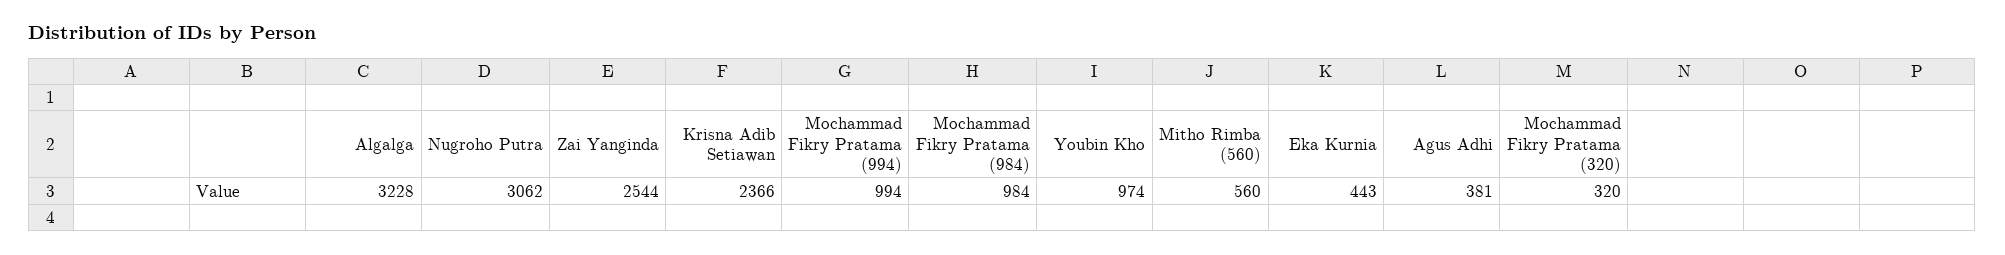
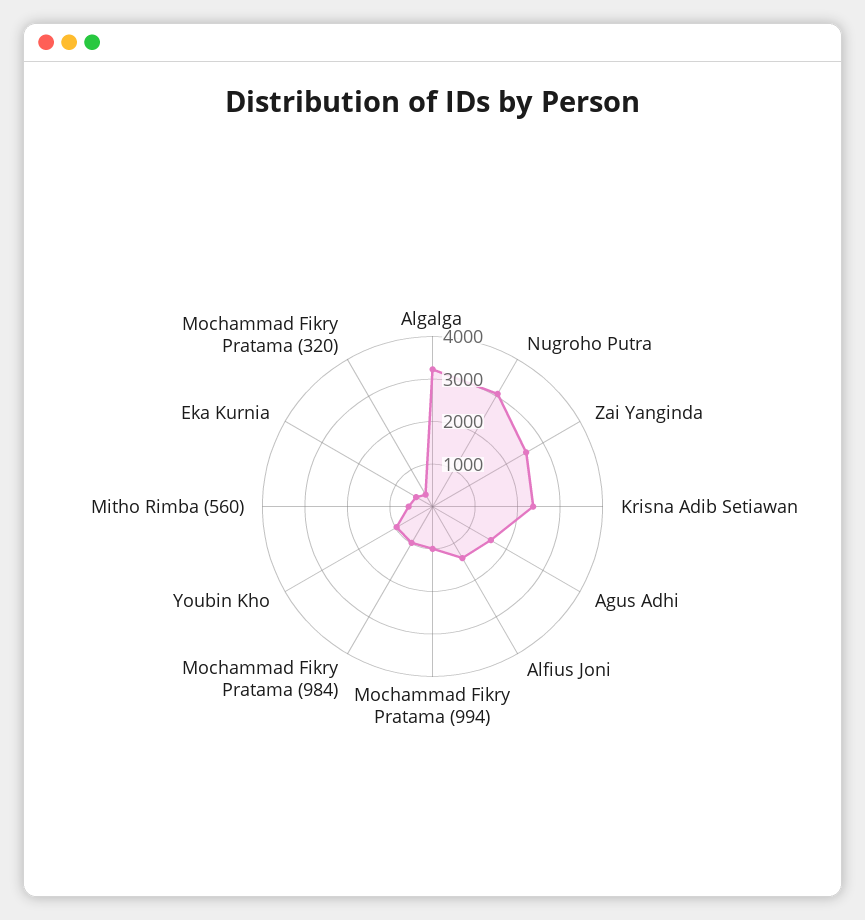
Agus Adhi: 381 -> 1600
Alfius Joni: none -> 1400

